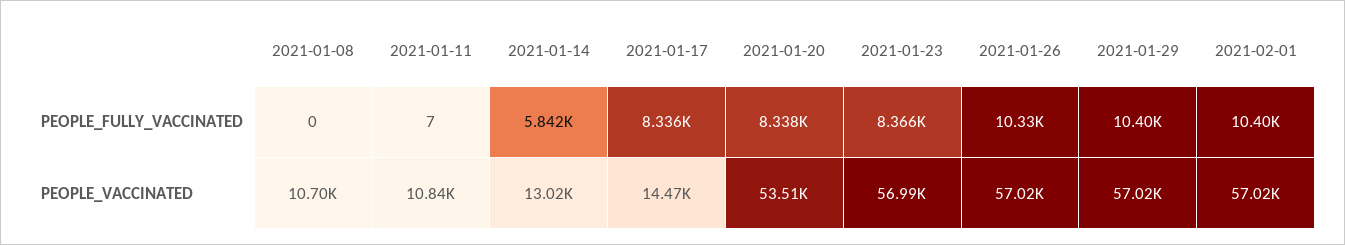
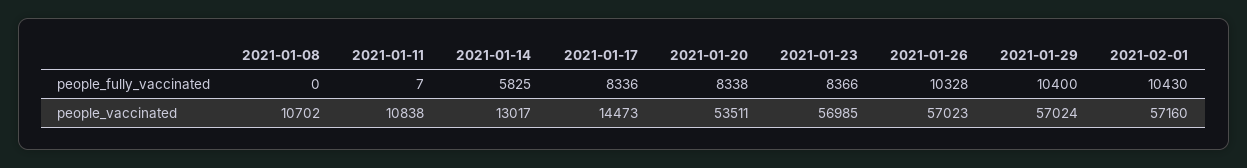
2021-01-14, PEOPLE_FULLY_VACCINATED: 5842 -> 5825
2021-02-01, PEOPLE_FULLY_VACCINATED: 10400 -> 10430
2021-02-01, PEOPLE_VACCINATED: 57020 -> 57160

